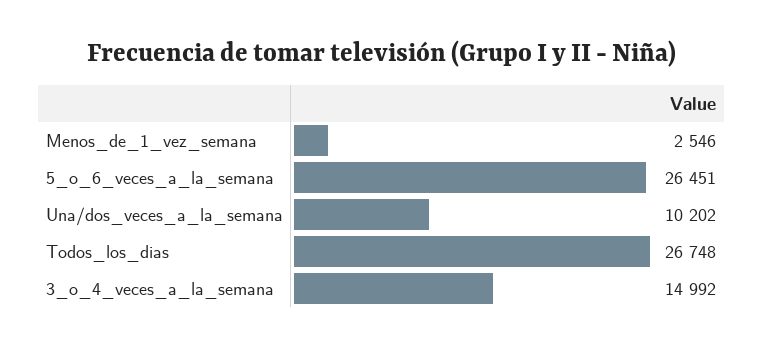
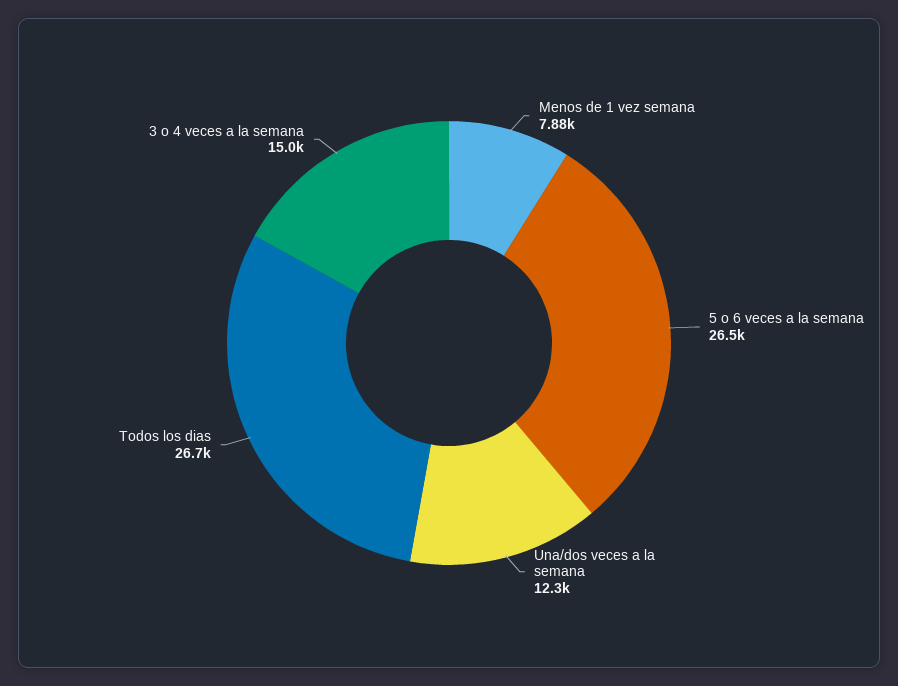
Menos_de_1_vez_semana: 2546 -> 7880
Una/dos_veces_a_la_semana: 10202 -> 12300

